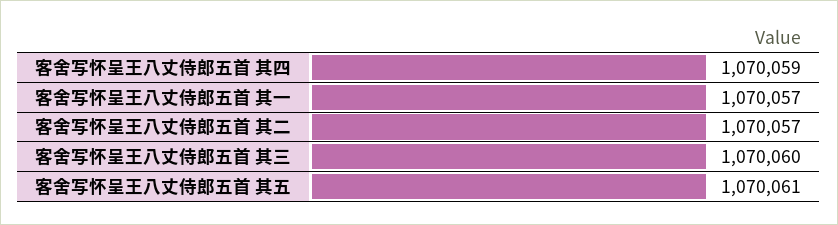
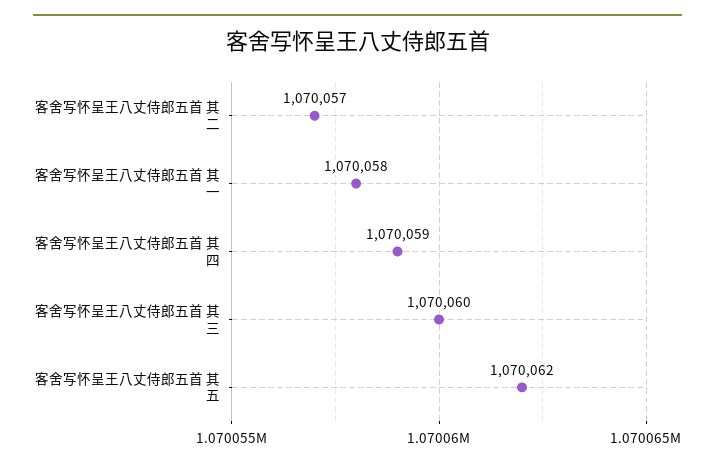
客舍写怀呈王八丈侍郎五首 其一: 1070057 -> 1070058
客舍写怀呈王八丈侍郎五首 其五: 1070061 -> 1070062

